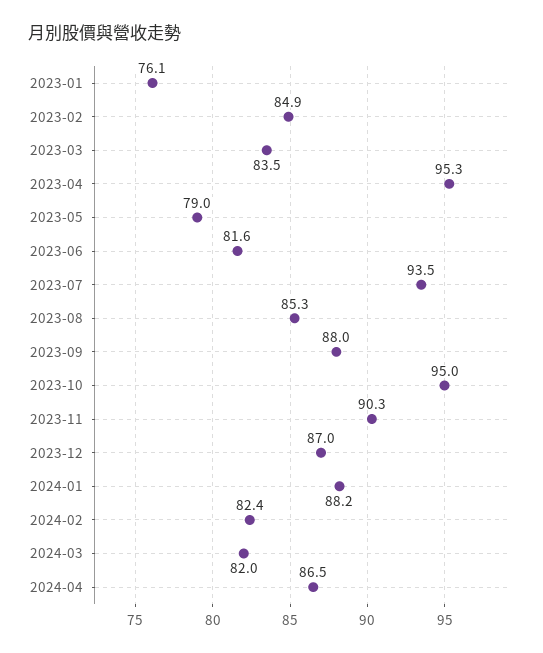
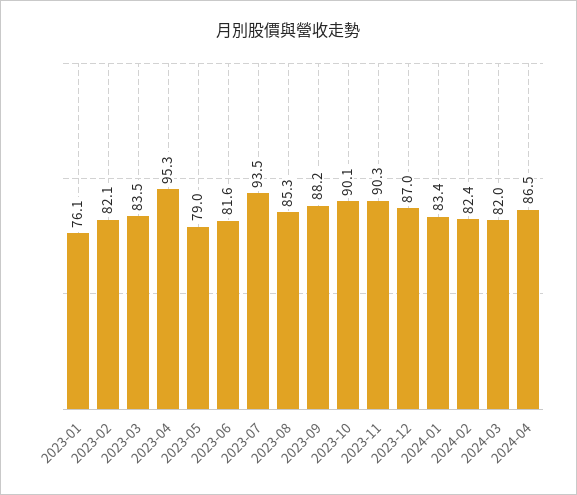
2023-02: 84.9 -> 82.1
2023-09: 88 -> 88.2
2023-10: 95 -> 90.1
2024-01: 88.2 -> 83.4

